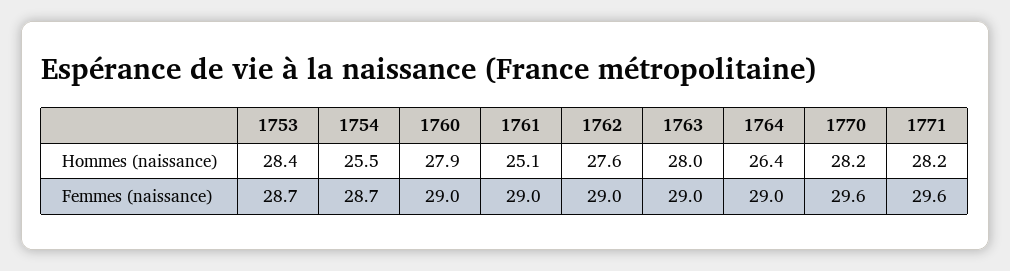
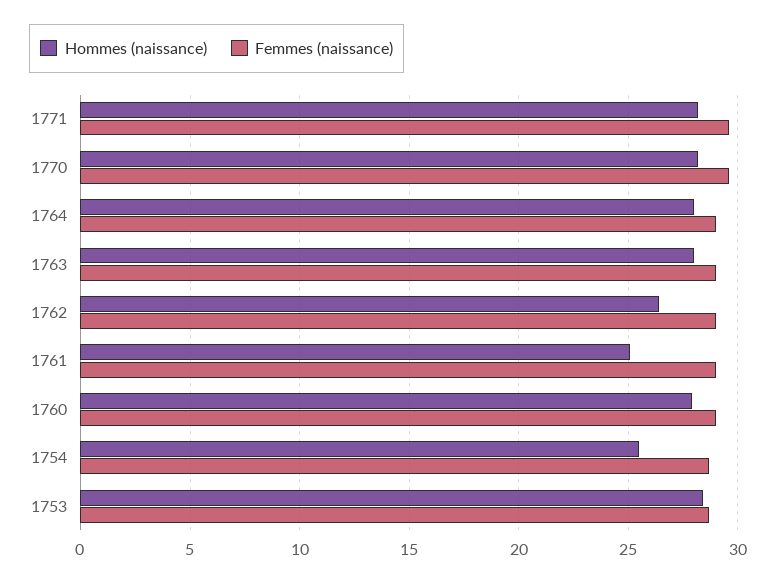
Hommes (naissance), 1762: 27.6 -> 26.5
Hommes (naissance), 1764: 26.4 -> 28

